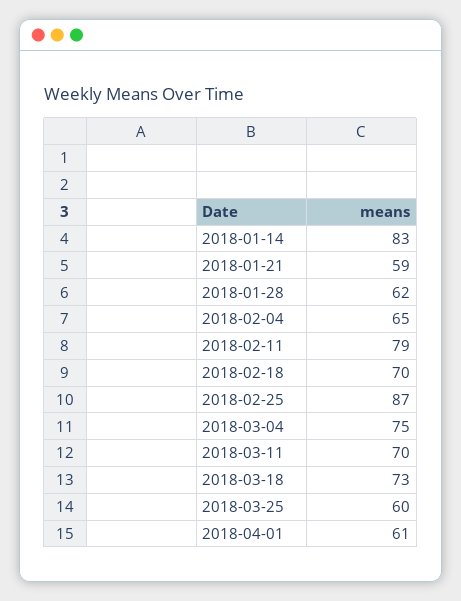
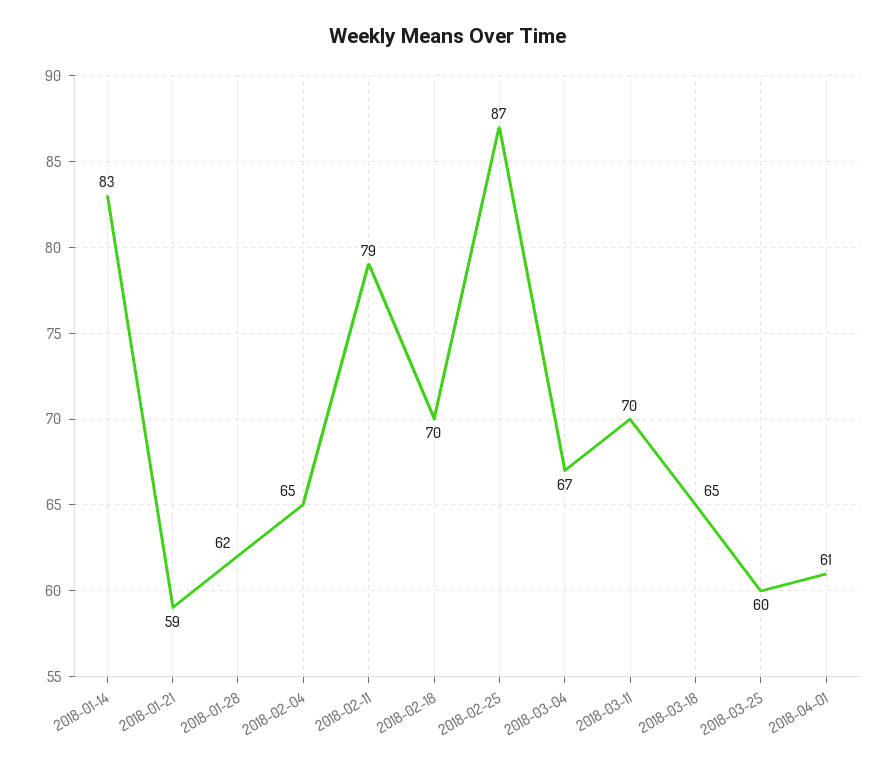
2018-03-04: 75 -> 67
2018-03-18: 73 -> 65

